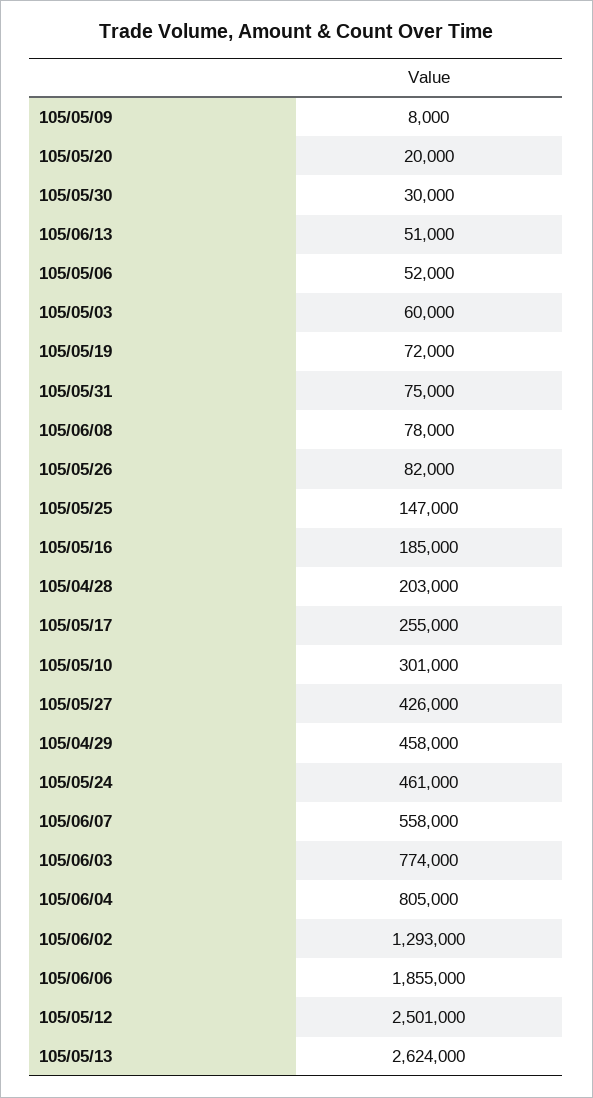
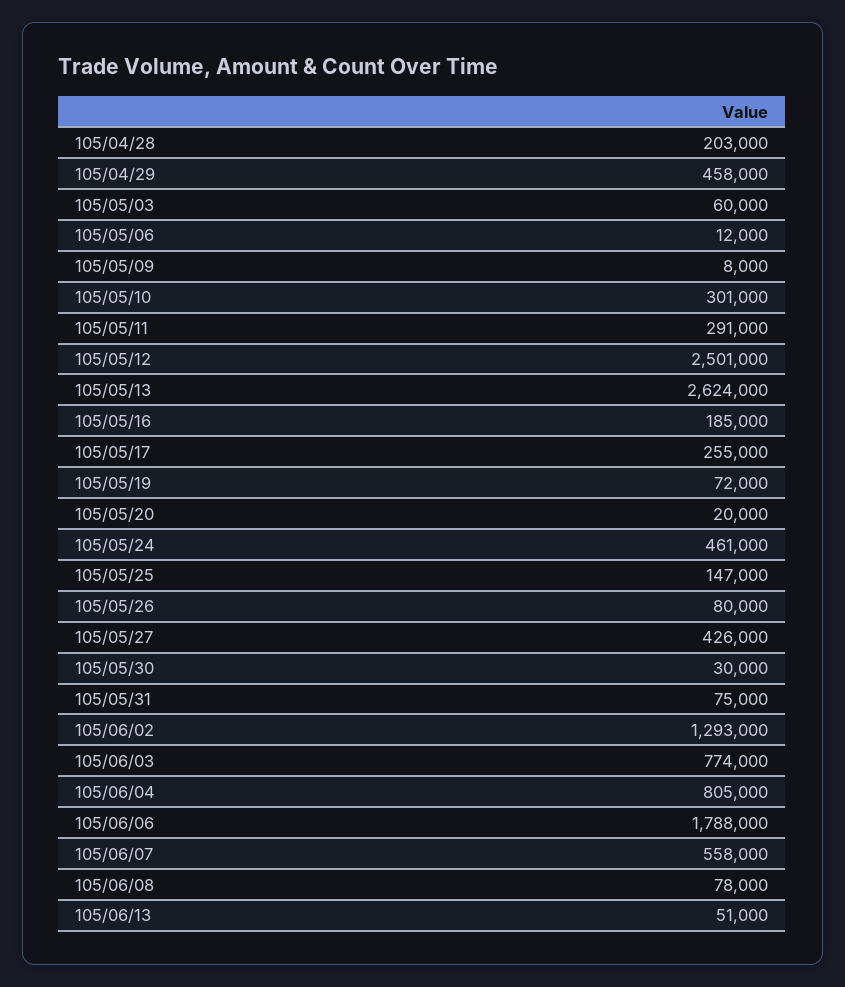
105/05/06: 52000 -> 12000
105/05/26: 82000 -> 80000
105/06/06: 1855000 -> 1788000
105/05/11: none -> 291000

